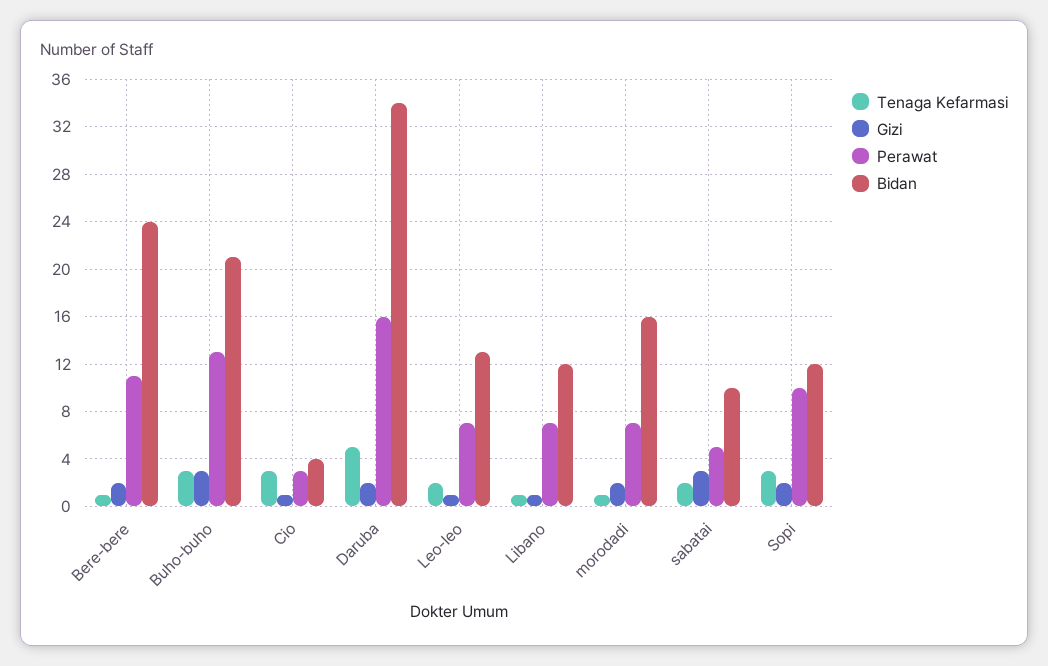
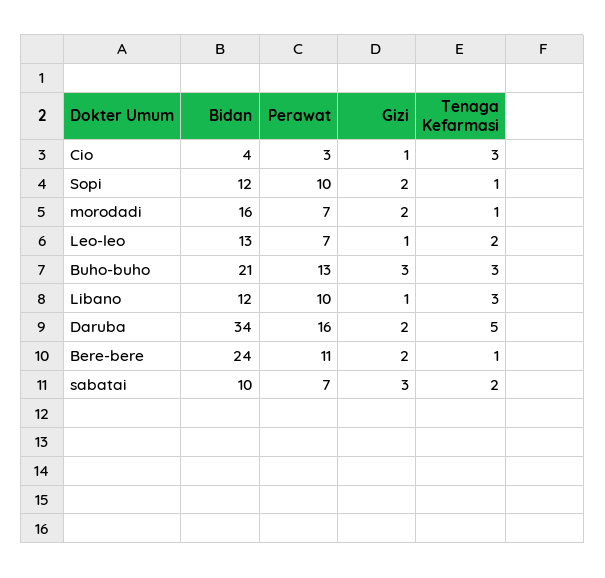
Tenaga Kefarmasi, Libano: 1 -> 3
Perawat, Libano: 7 -> 10
Perawat, sabatai: 5 -> 7
Tenaga Kefarmasi, Sopi: 3 -> 1

